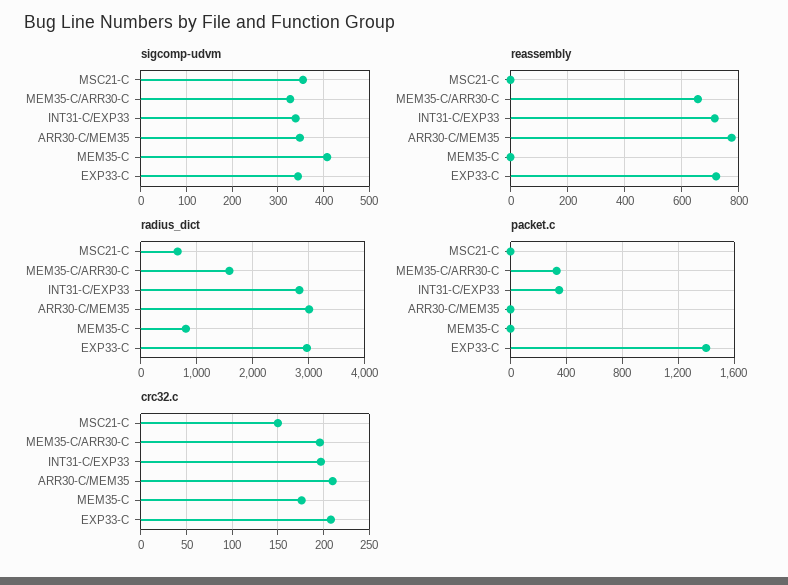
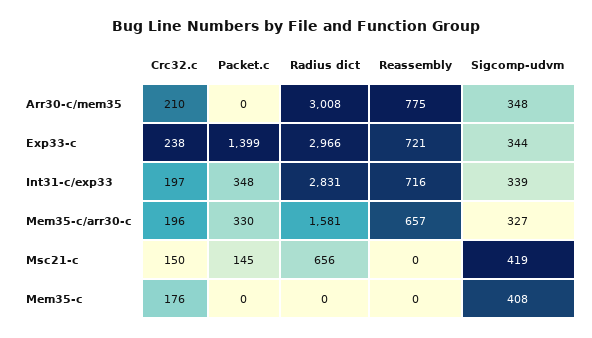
sigcomp-udvm, MSC21-C: 360 -> 419
radius_dict, MEM35-C: 800 -> 0
packet.c, MSC21-C: 0 -> 145
crc32.c, EXP33-C: 210 -> 238

